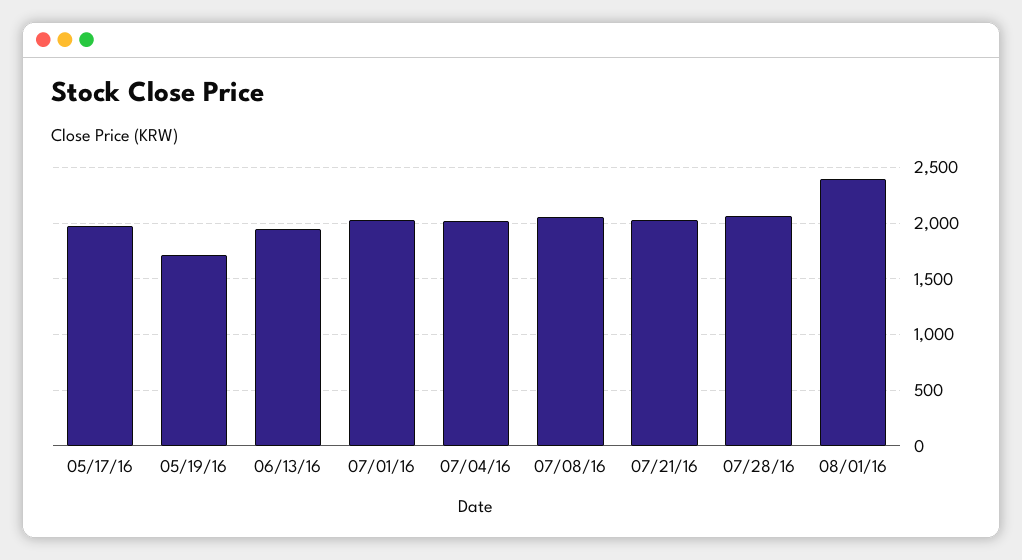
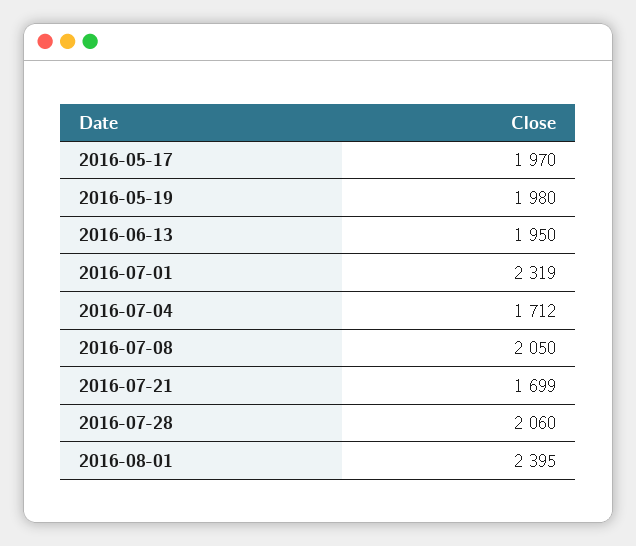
05/19/16: 1700 -> 1980
07/01/16: 2000 -> 2319
07/04/16: 2000 -> 1712
07/21/16: 2000 -> 1699

